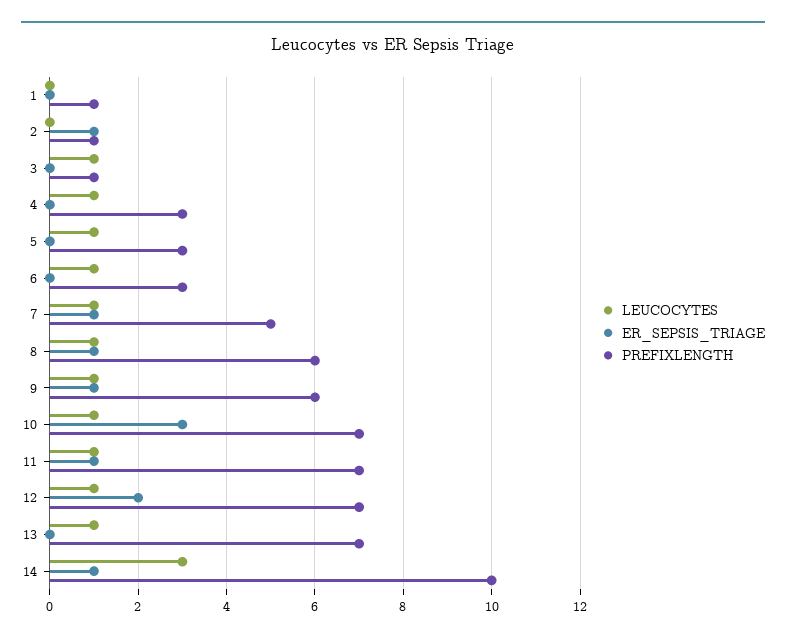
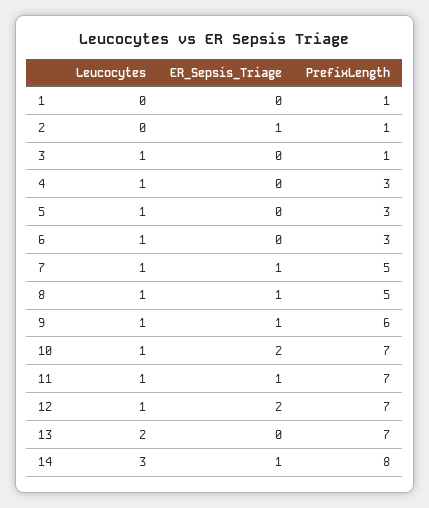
PREFIXLENGTH, 8: 6 -> 5
ER_SEPSIS_TRIAGE, 10: 3 -> 2
LEUCOCYTES, 13: 1 -> 2
PREFIXLENGTH, 14: 10 -> 8

